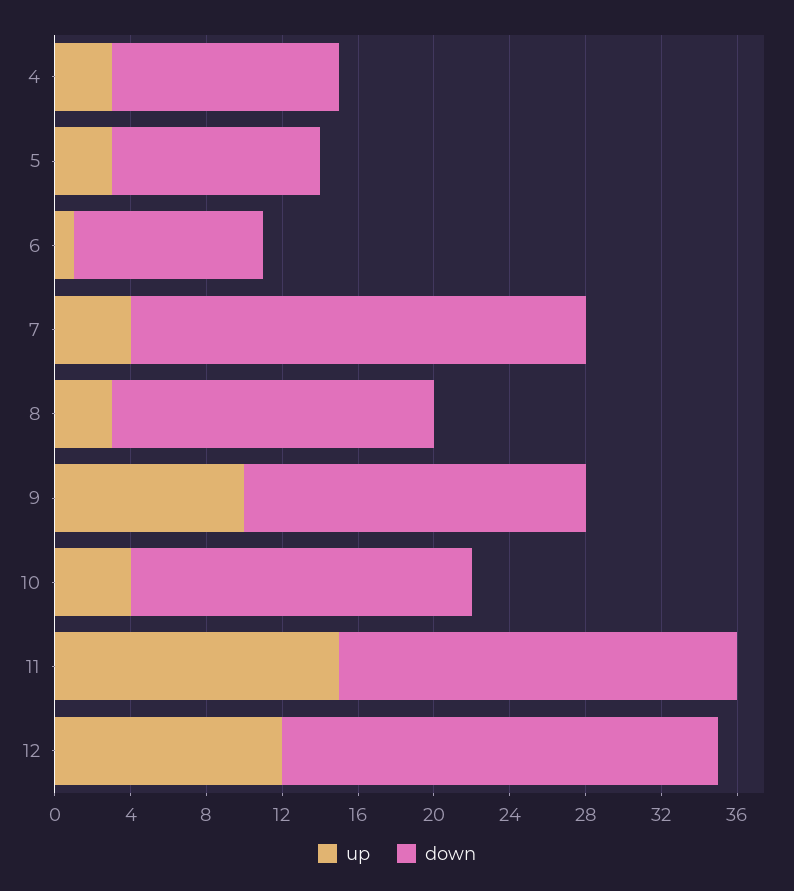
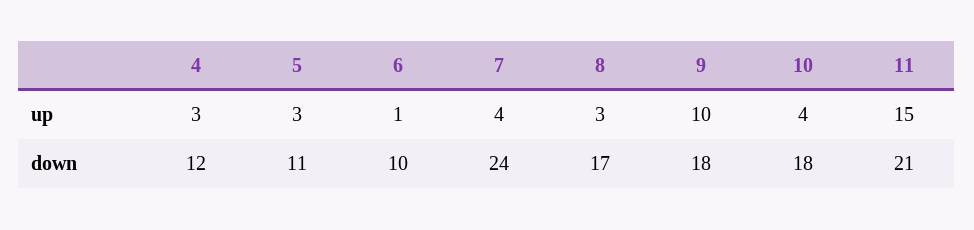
up, 12: 12 -> none
down, 12: 23 -> none

